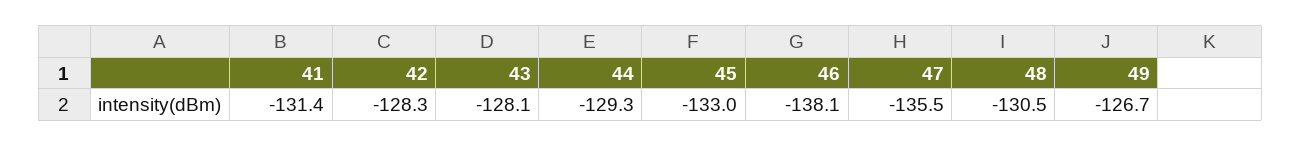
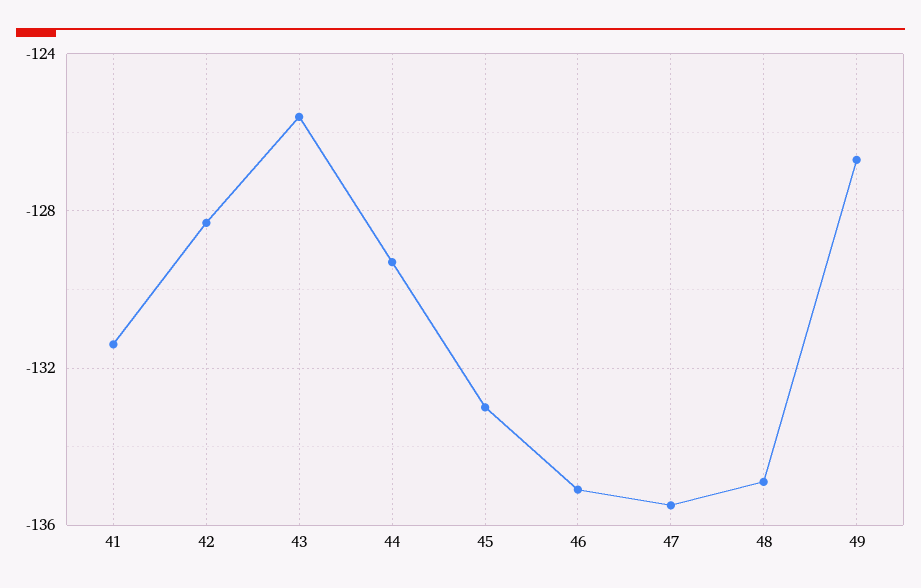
43: -128.1 -> -125.5
46: -138.1 -> -135
48: -130.5 -> -135

